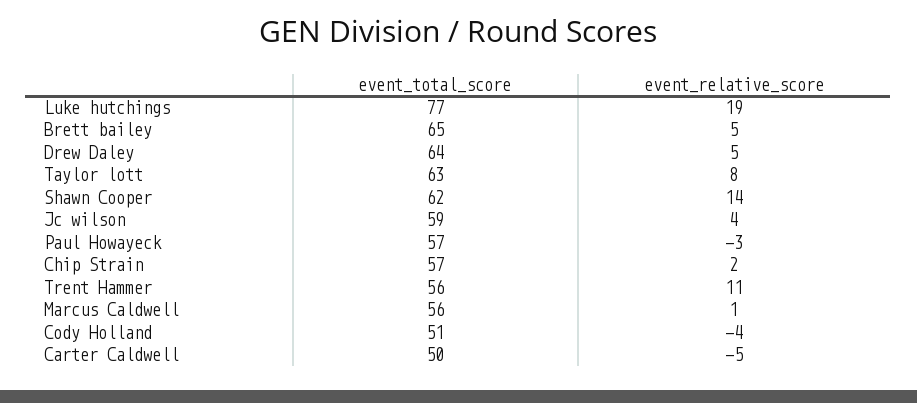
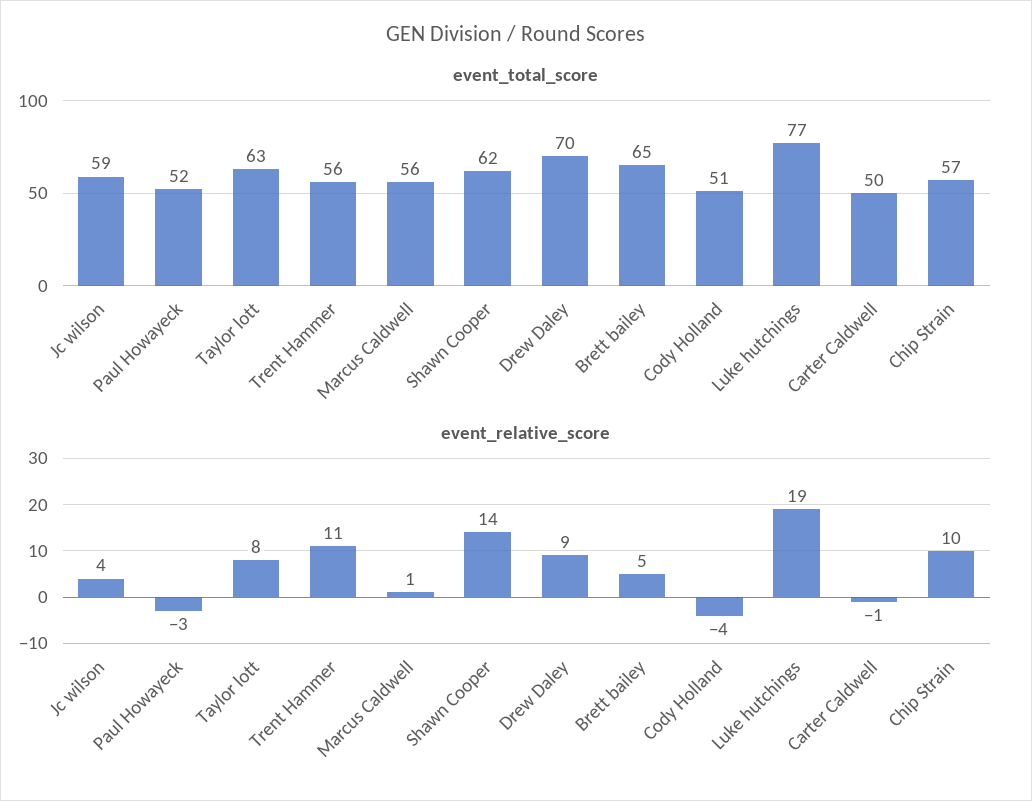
event_total_score, Drew Daley: 64 -> 70
event_relative_score, Drew Daley: 5 -> 9
event_total_score, Paul Howayeck: 57 -> 52
event_relative_score, Chip Strain: 2 -> 10
event_relative_score, Carter Caldwell: -5 -> -1

